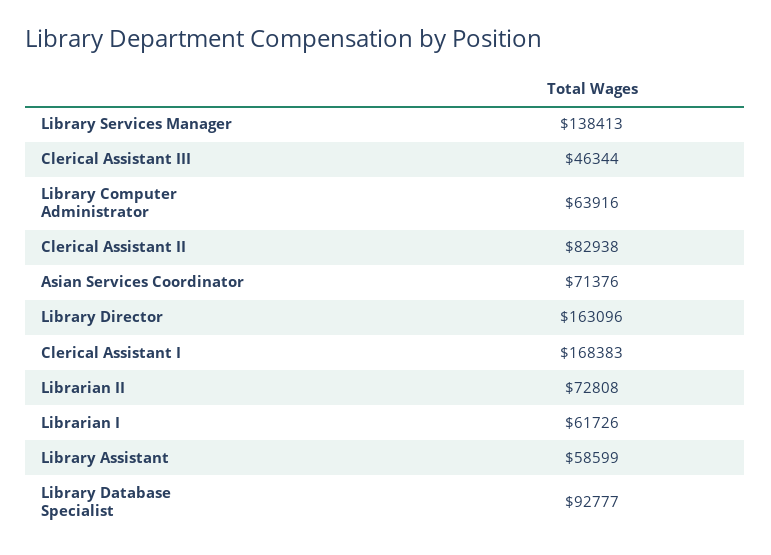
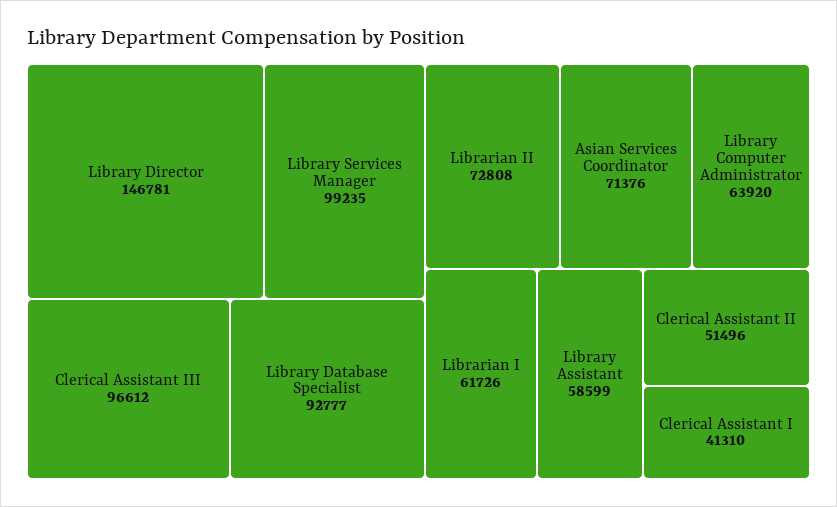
Library Services Manager: 138413 -> 99235
Clerical Assistant III: 46344 -> 96612
Library Computer Administrator: 63916 -> 63920
Clerical Assistant II: 82938 -> 51496
Library Director: 163096 -> 146781
Clerical Assistant I: 168383 -> 41310

